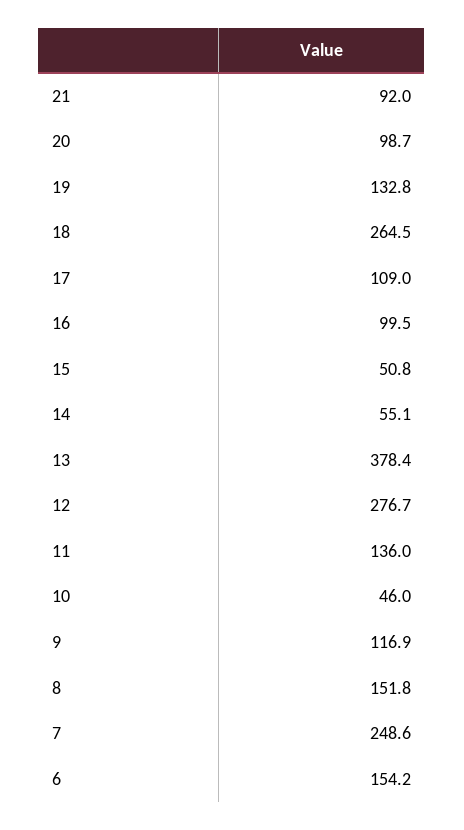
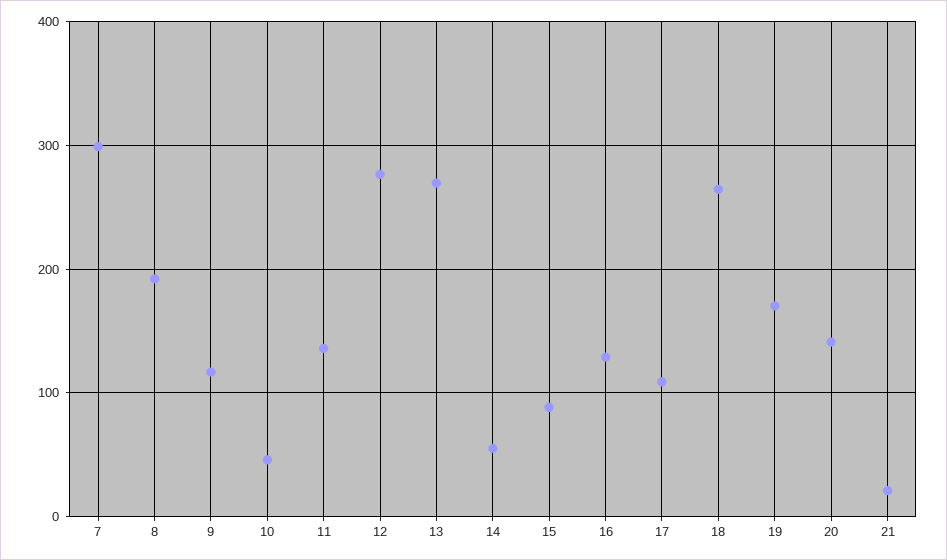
21: 92 -> 20
20: 98.7 -> 140
19: 132.8 -> 170
16: 99.5 -> 130
15: 50.8 -> 90
13: 378.4 -> 270
8: 151.8 -> 190
7: 248.6 -> 300
6: 154.2 -> none

